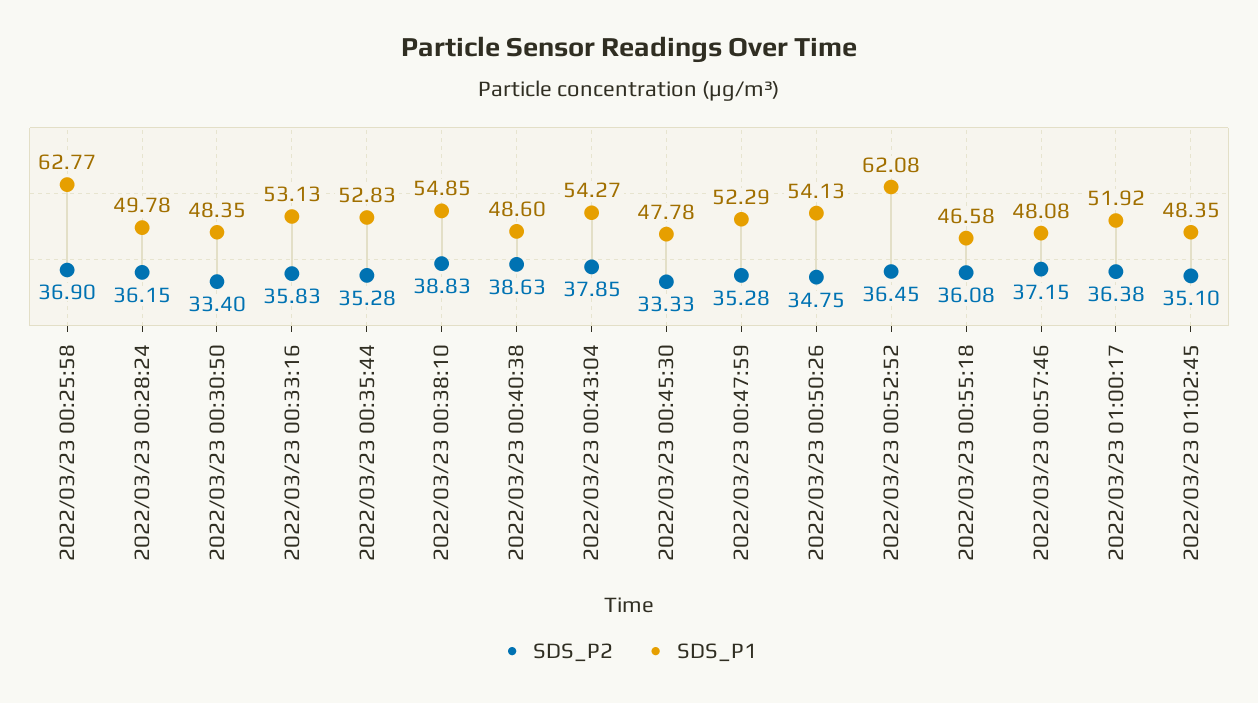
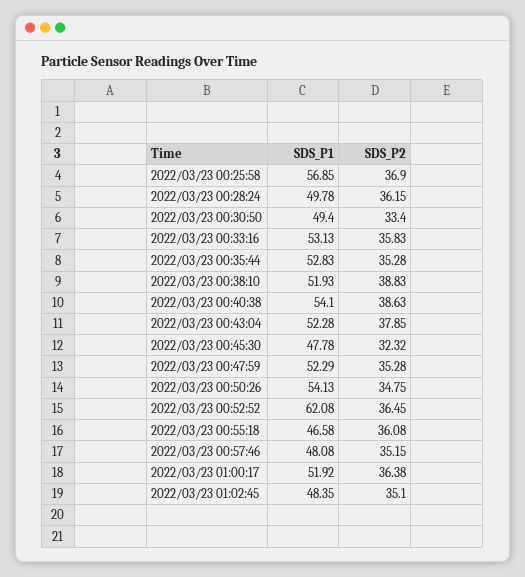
SDS_P1, 2022/03/23 00:25:58: 62.77 -> 56.85
SDS_P1, 2022/03/23 00:30:50: 48.35 -> 49.4
SDS_P1, 2022/03/23 00:38:10: 54.85 -> 51.93
SDS_P1, 2022/03/23 00:40:38: 48.6 -> 54.1
SDS_P1, 2022/03/23 00:43:04: 54.27 -> 52.28
SDS_P2, 2022/03/23 00:45:30: 33.33 -> 32.32
SDS_P2, 2022/03/23 00:57:46: 37.15 -> 35.15

